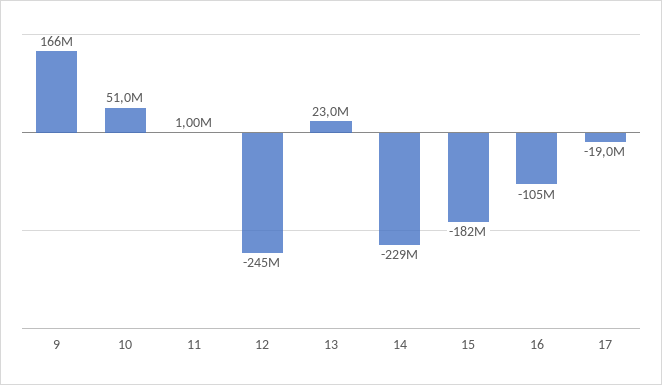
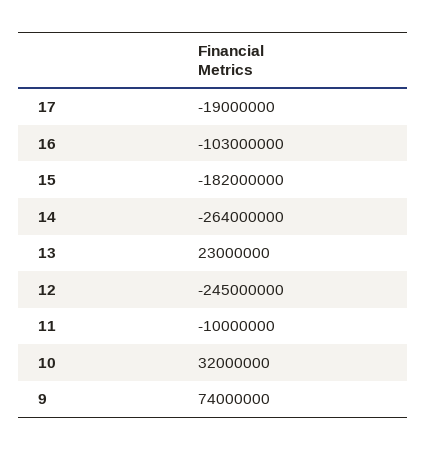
9: 166000000 -> 74000000
10: 51000000 -> 32000000
11: 1000000 -> -10000000
14: -229000000 -> -264000000
16: -105000000 -> -103000000

